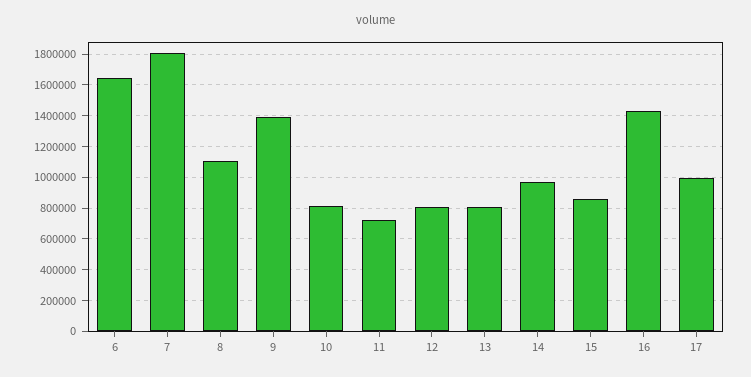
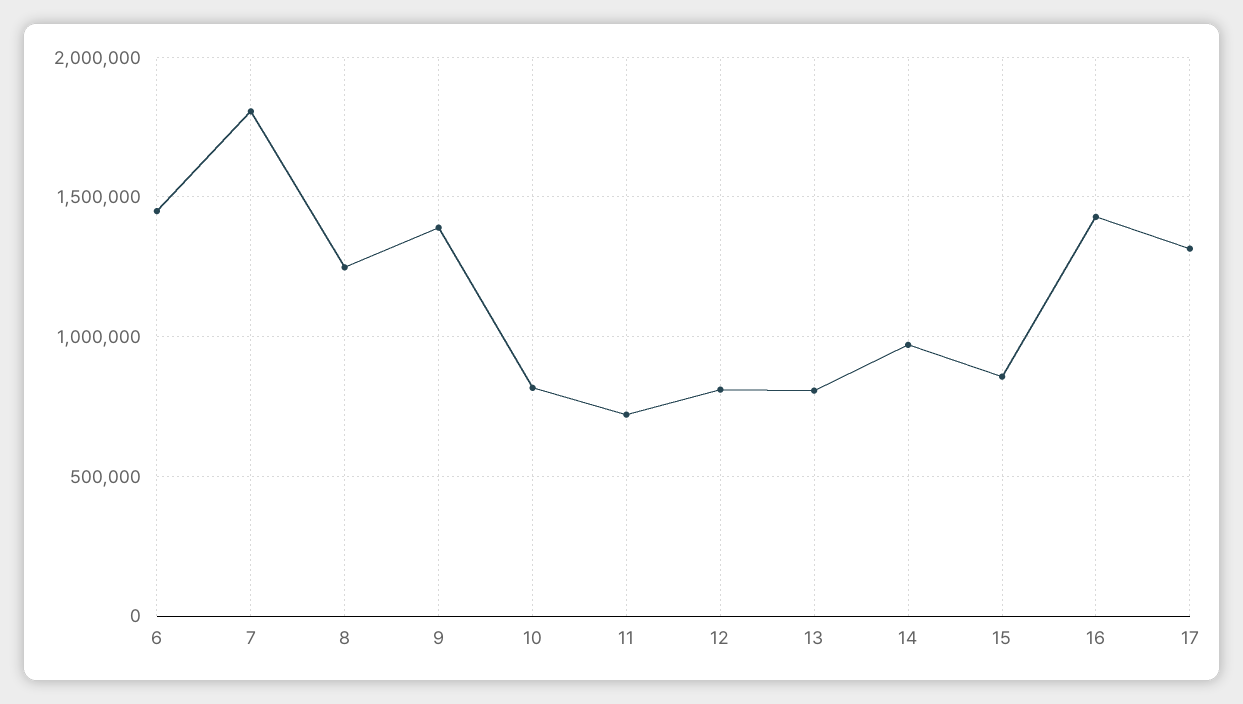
6: 1650000 -> 1450000
8: 1100000 -> 1250000
17: 1000000 -> 1300000

